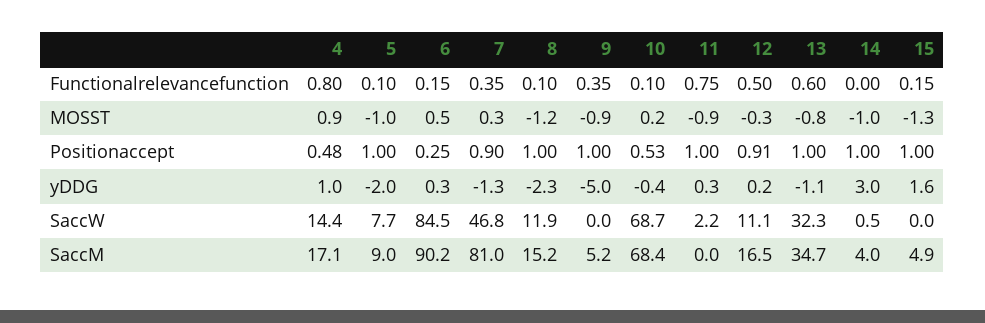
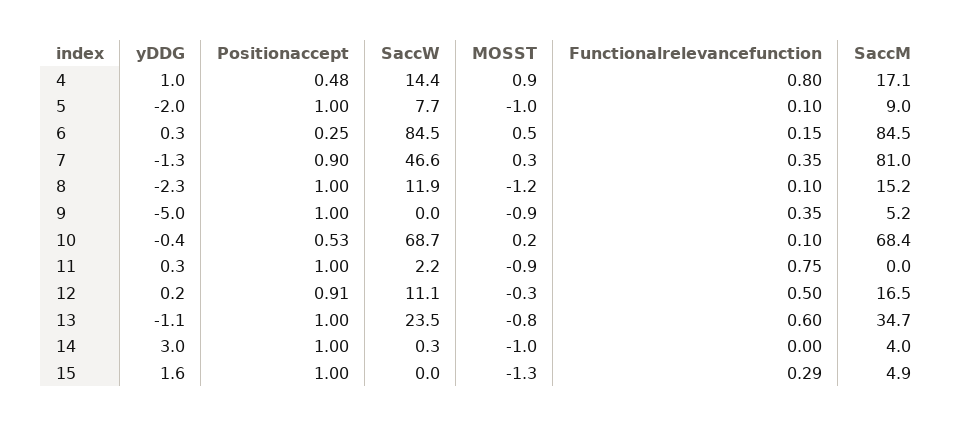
15, Functionalrelevancefunction: 0.15 -> 0.29
7, SaccW: 46.8 -> 46.6
13, SaccW: 32.3 -> 23.5
14, SaccW: 0.5 -> 0.3
6, SaccM: 90.2 -> 84.5

